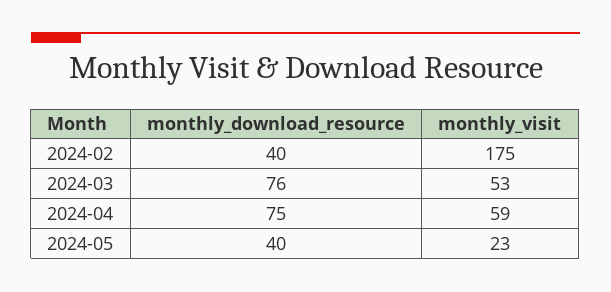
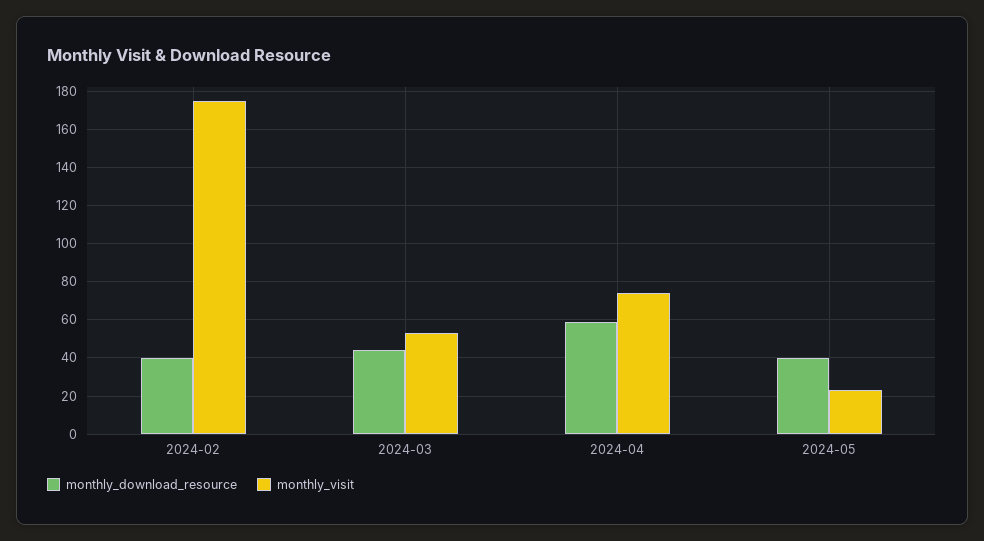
monthly_download_resource, 2024-03: 76 -> 45
monthly_download_resource, 2024-04: 75 -> 60
monthly_visit, 2024-04: 59 -> 75

